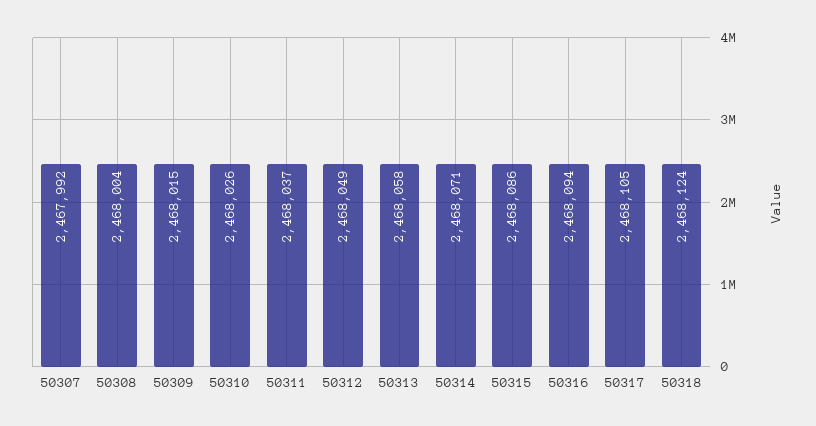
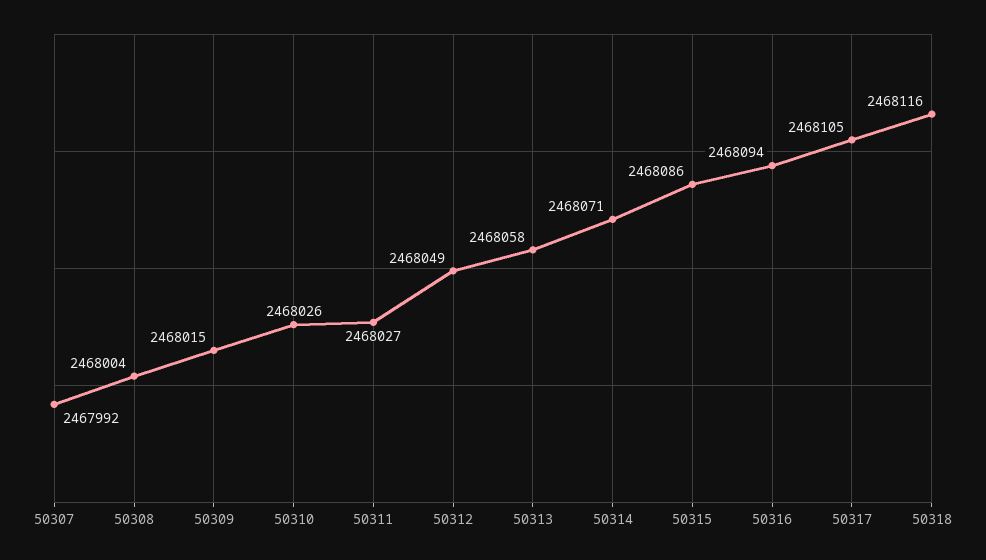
50311: 2468037 -> 2468027
50318: 2468124 -> 2468116

